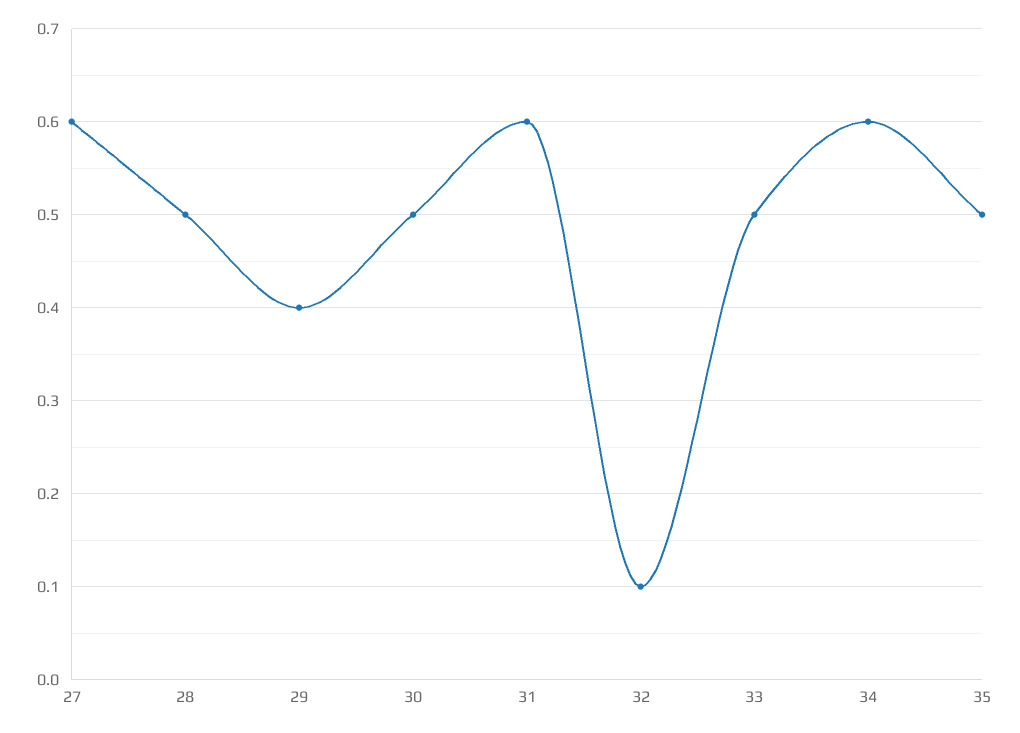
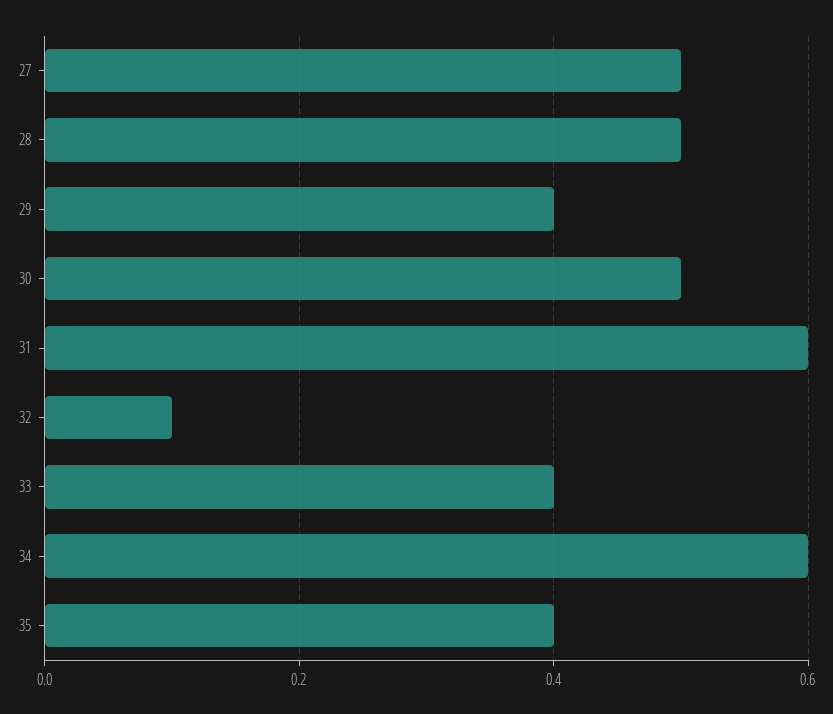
27: 0.6 -> 0.5
33: 0.5 -> 0.4
35: 0.5 -> 0.4

